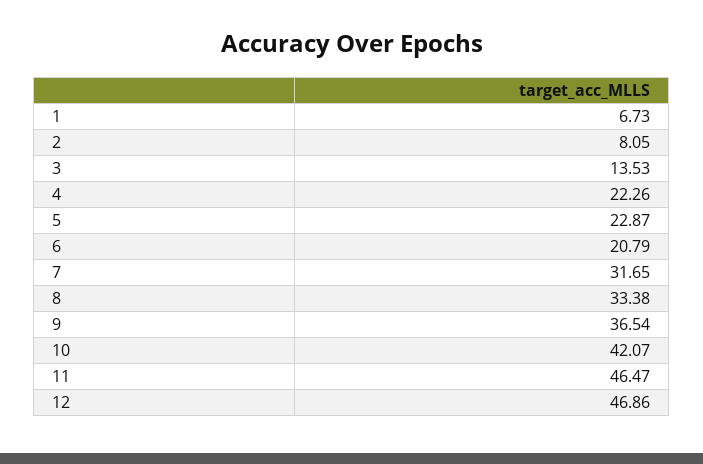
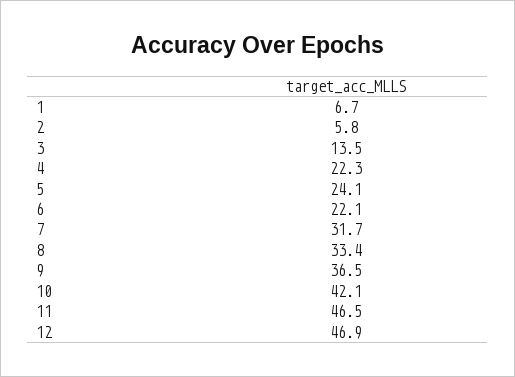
2: 8.05 -> 5.8
5: 22.87 -> 24.1
6: 20.79 -> 22.1

